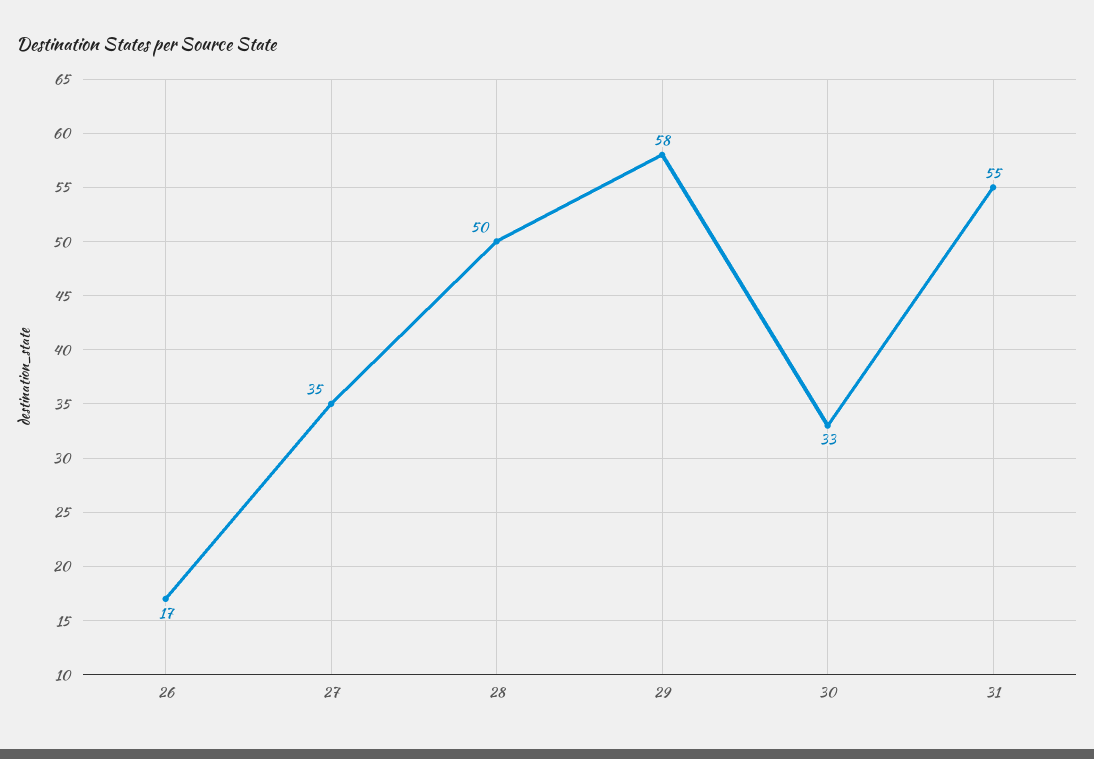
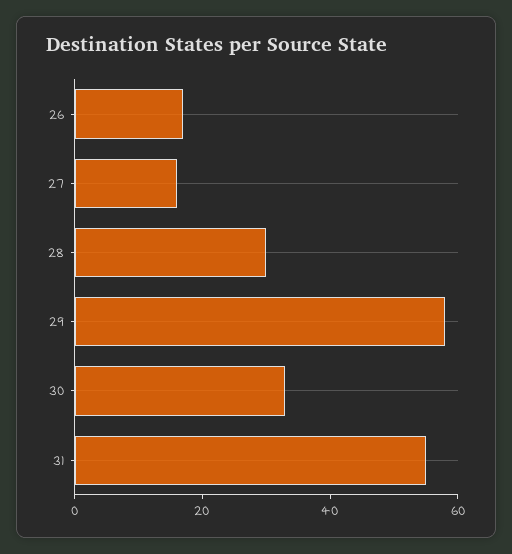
27: 35 -> 15
28: 50 -> 30

